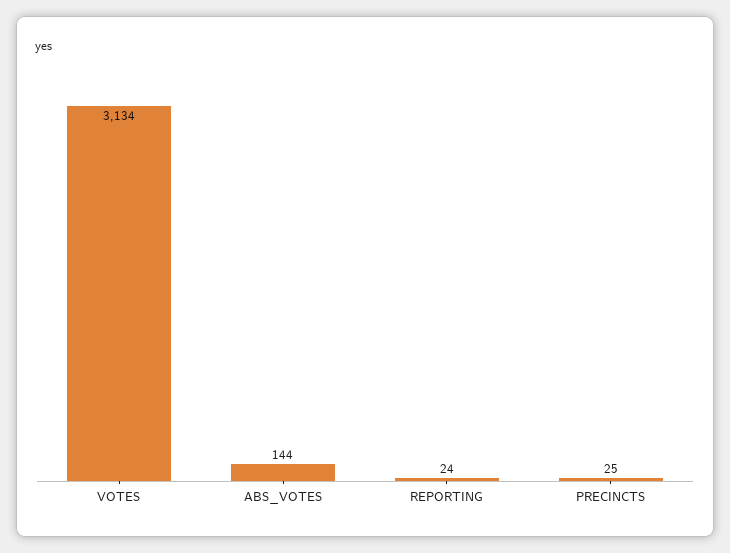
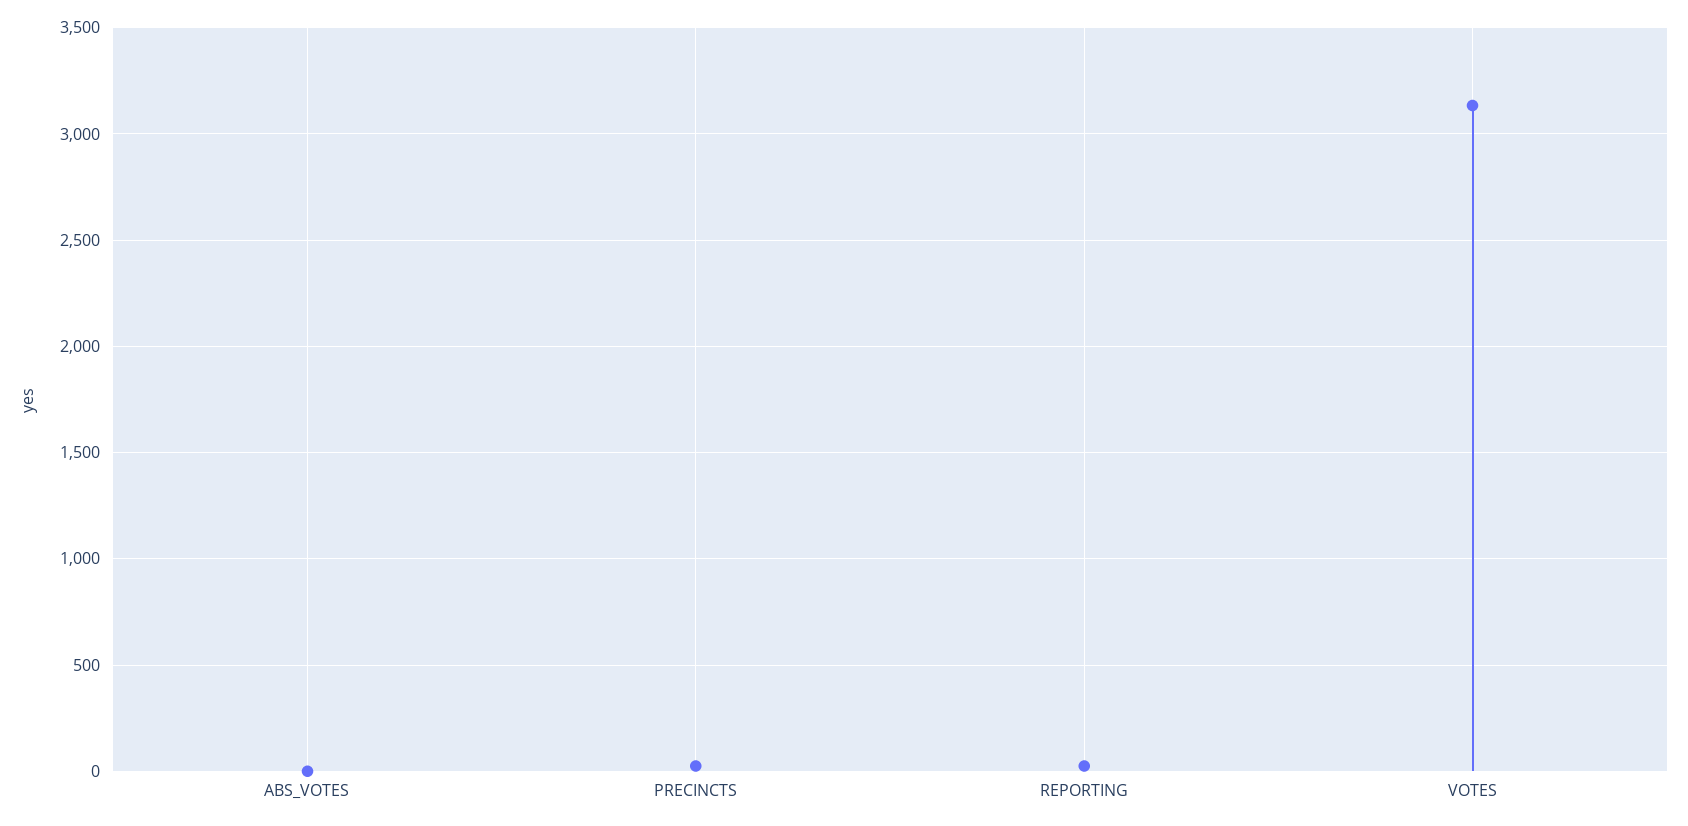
ABS_VOTES: 144 -> 0

